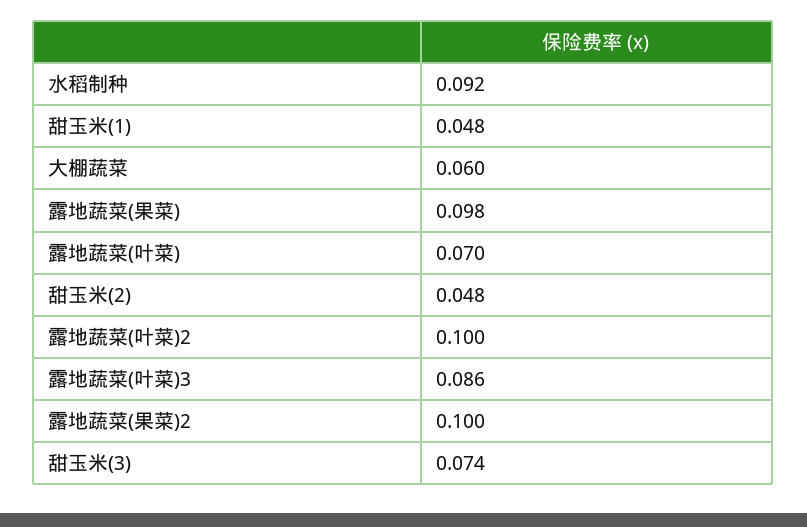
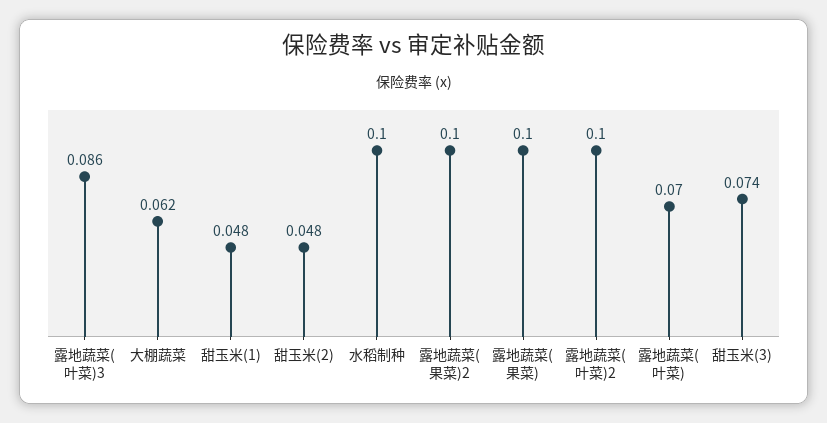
水稻制种: 0.092 -> 0.1
大棚蔬菜: 0.06 -> 0.062
露地蔬菜(果菜): 0.098 -> 0.1

